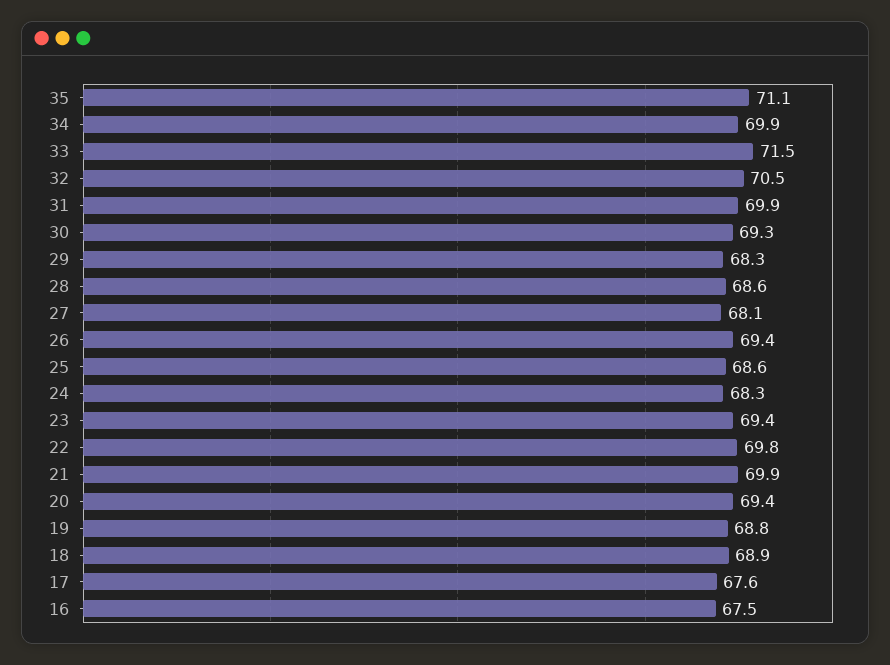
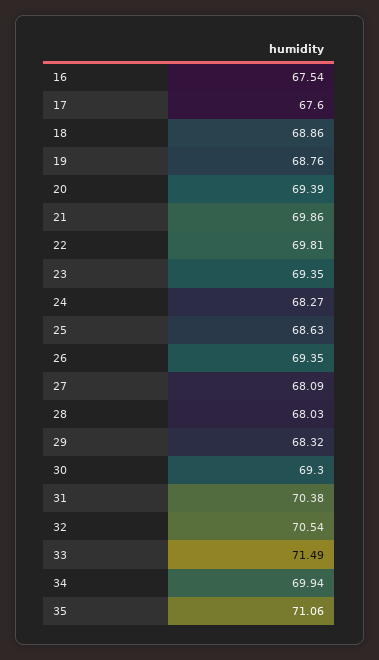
31: 69.9 -> 70.38
28: 68.6 -> 68.03

